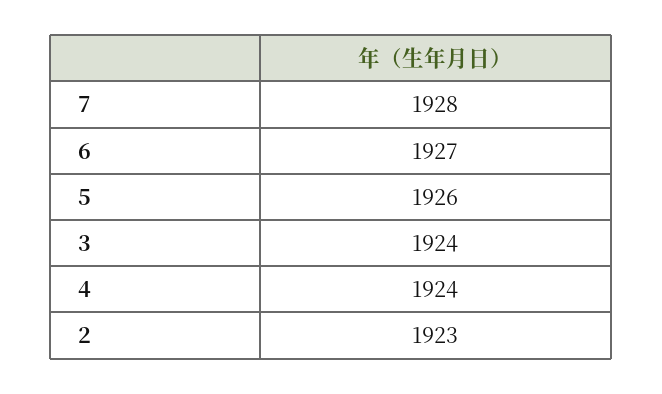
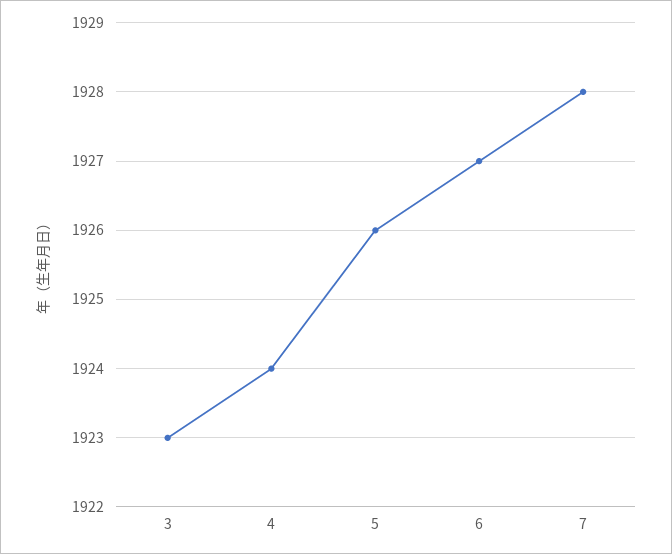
3: 1924 -> 1923
2: 1923 -> none

